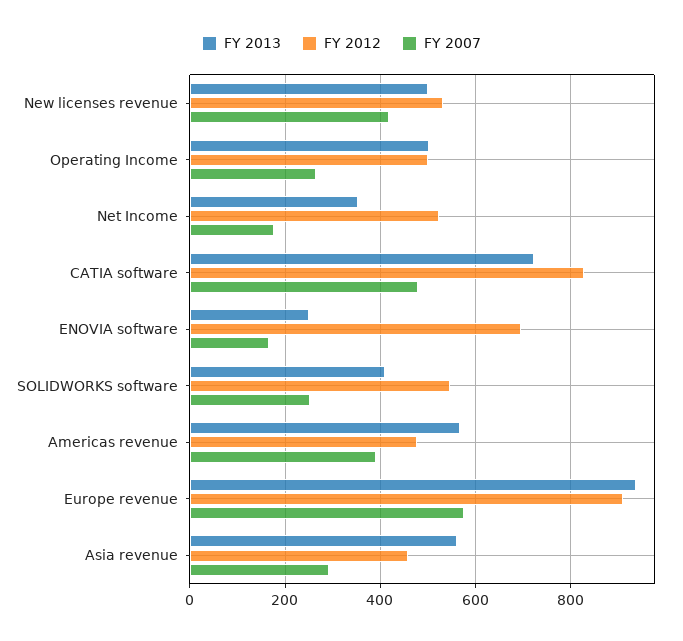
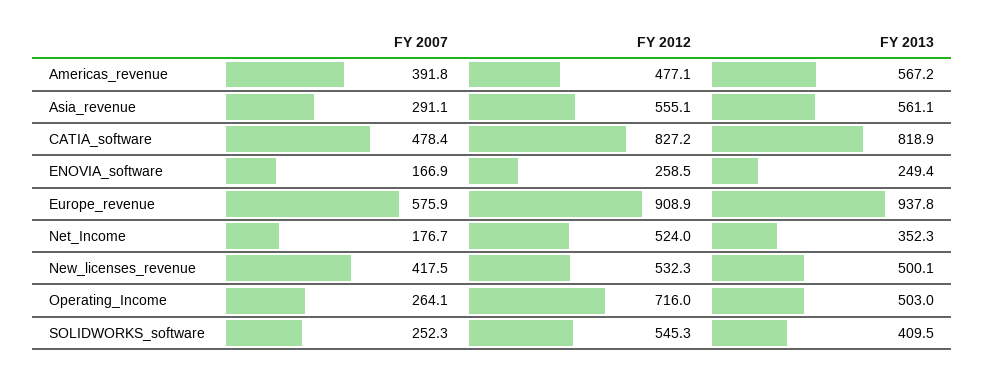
FY 2012, Operating Income: 500 -> 716
FY 2013, CATIA software: 720 -> 818.9
FY 2012, ENOVIA software: 700 -> 258.5
FY 2012, Asia revenue: 460 -> 555.1

